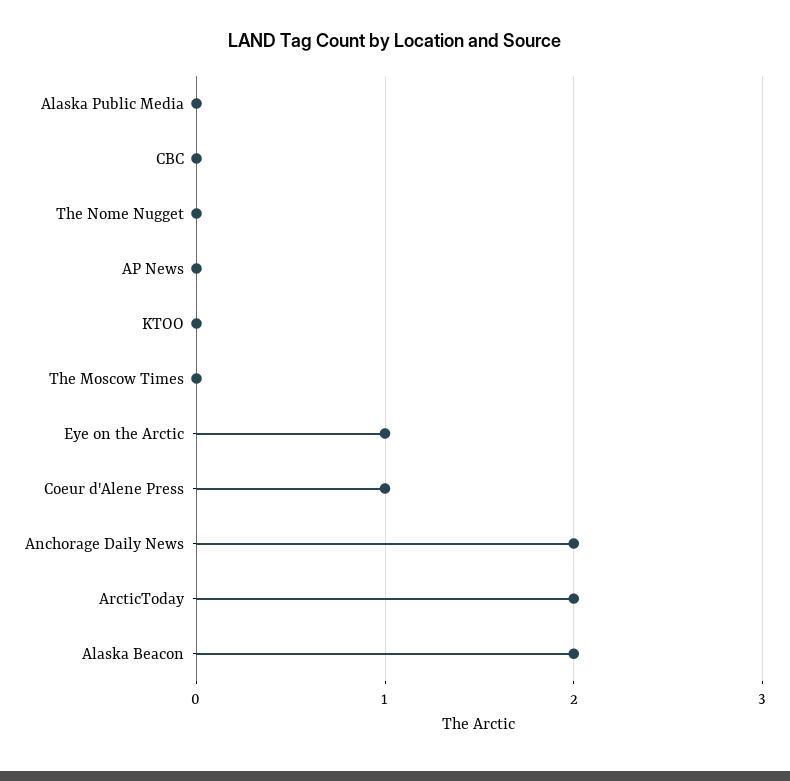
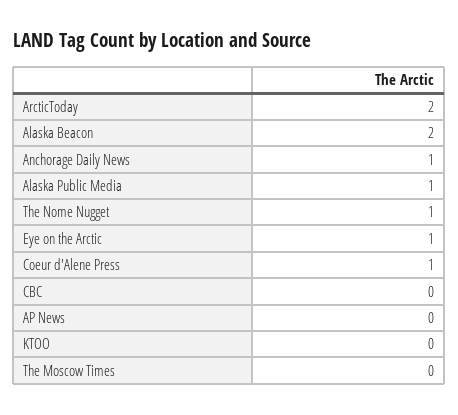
Alaska Public Media: 0 -> 1
The Nome Nugget: 0 -> 1
Anchorage Daily News: 2 -> 1

